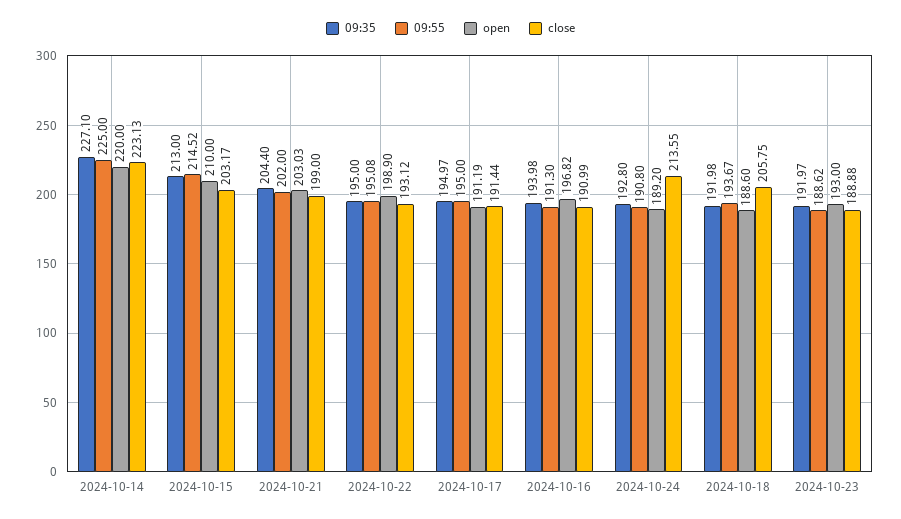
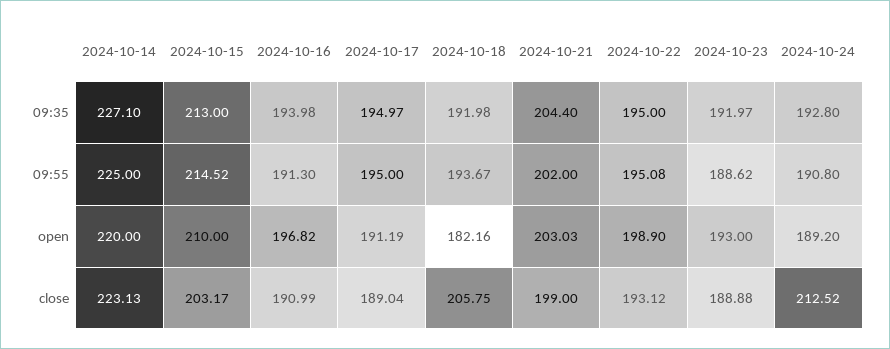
close, 2024-10-17: 191.44 -> 189.04
close, 2024-10-24: 213.55 -> 212.52
open, 2024-10-18: 188.6 -> 182.16

